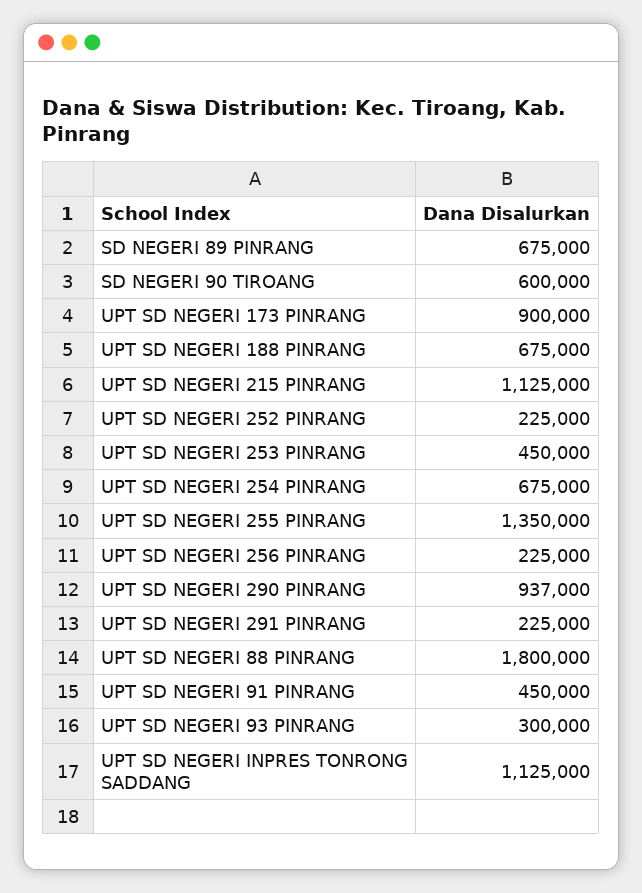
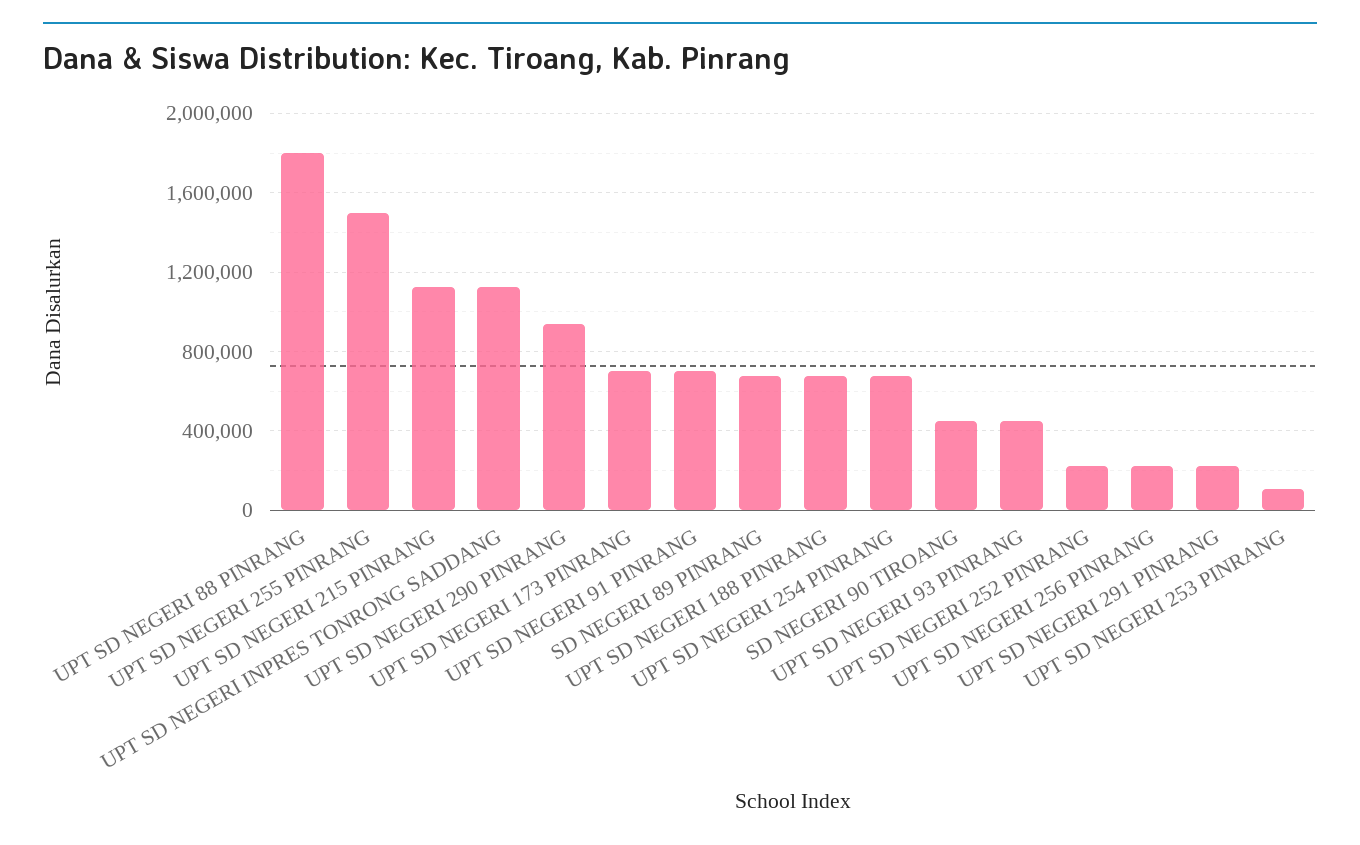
SD NEGERI 90 TIROANG: 600000 -> 450000
UPT SD NEGERI 173 PINRANG: 900000 -> 700000
UPT SD NEGERI 253 PINRANG: 450000 -> 100000
UPT SD NEGERI 255 PINRANG: 1350000 -> 1500000
UPT SD NEGERI 91 PINRANG: 450000 -> 700000
UPT SD NEGERI 93 PINRANG: 300000 -> 450000

